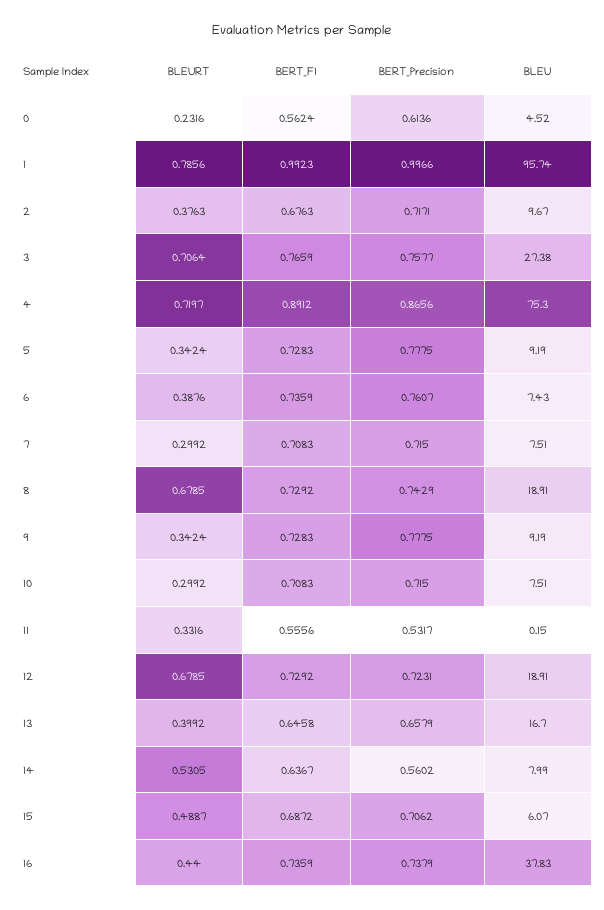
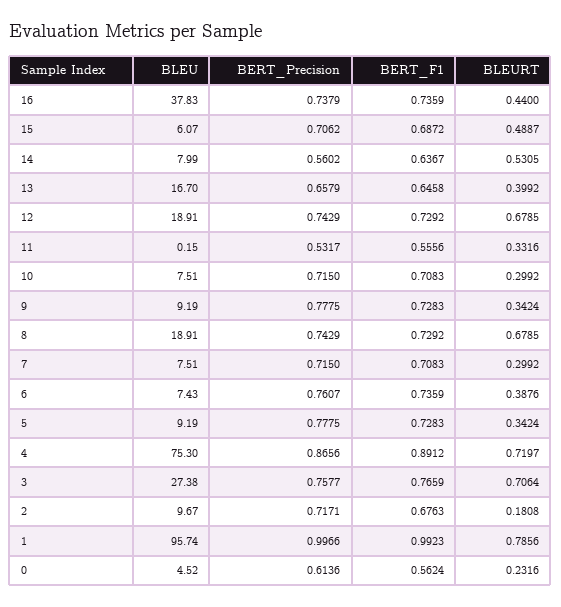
BLEURT, 2: 0.3763 -> 0.1808
BERT_Precision, 12: 0.7231 -> 0.7429

